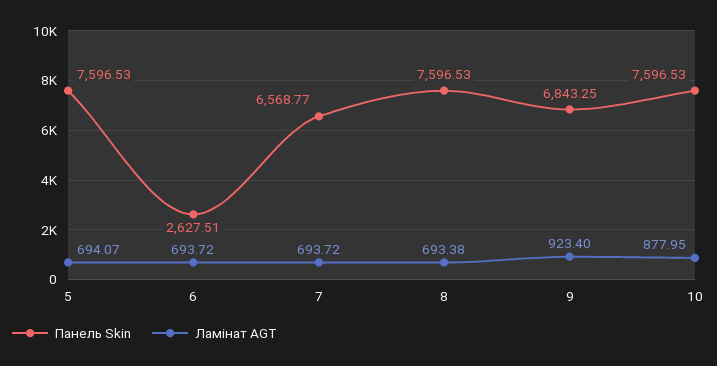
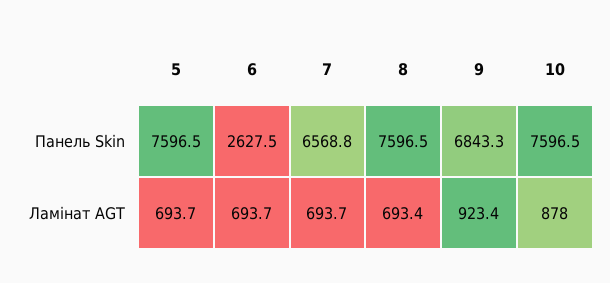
Ламінат AGT, 5: 694.07 -> 693.7

